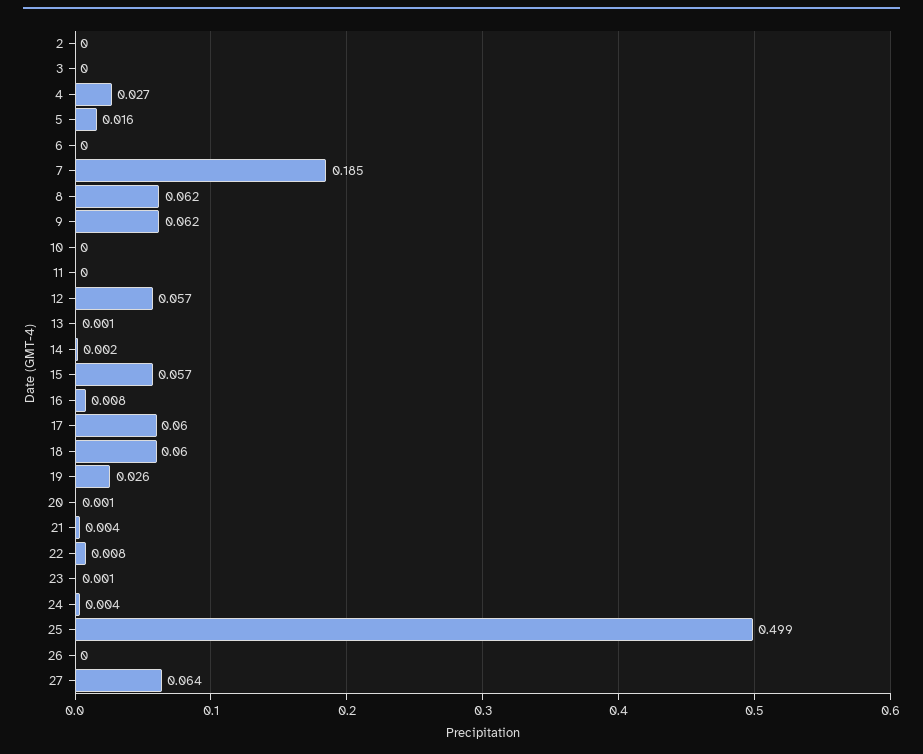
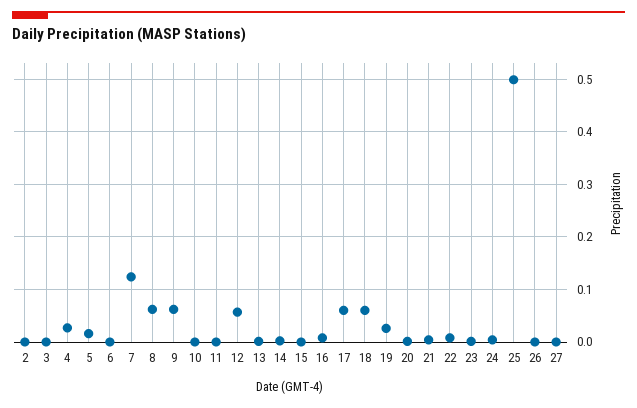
7: 0.185 -> 0.12
15: 0.057 -> 0
27: 0.064 -> 0

